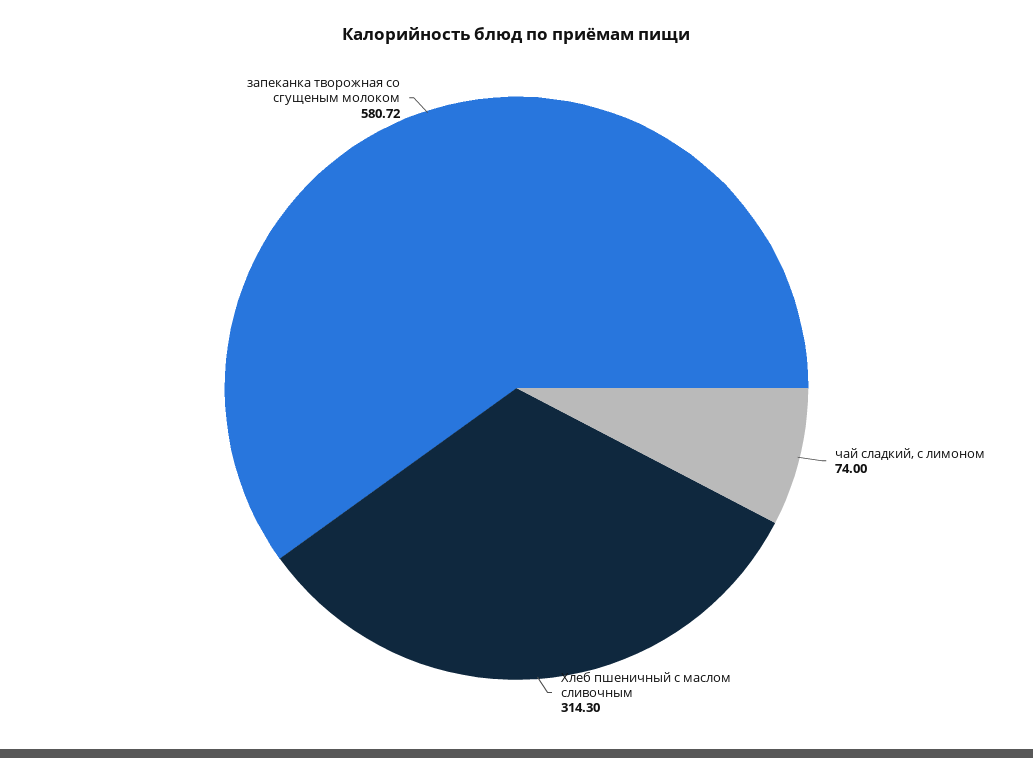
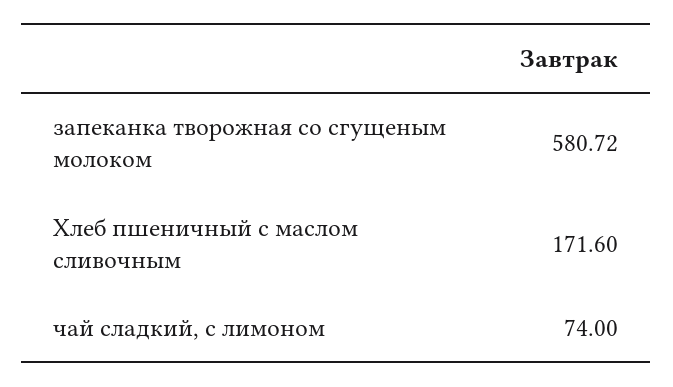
Хлеб пшеничный с маслом сливочным: 314.3 -> 171.6

